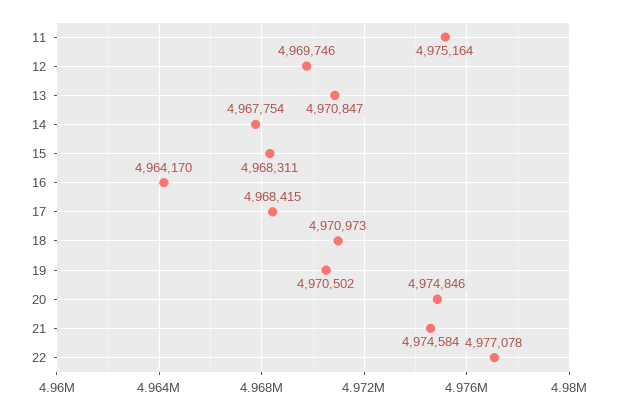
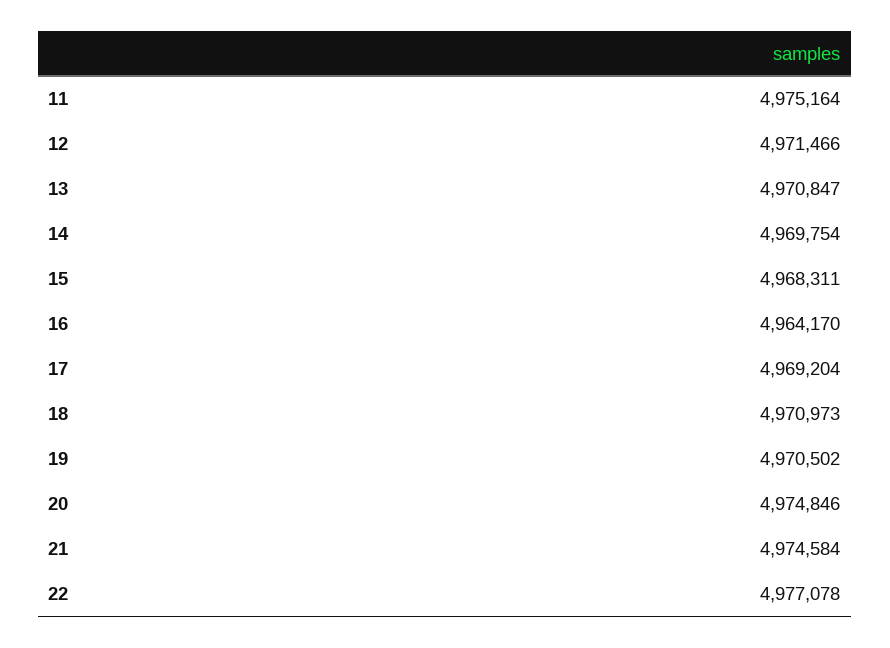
12: 4969746 -> 4971466
14: 4967754 -> 4969754
17: 4968415 -> 4969204

